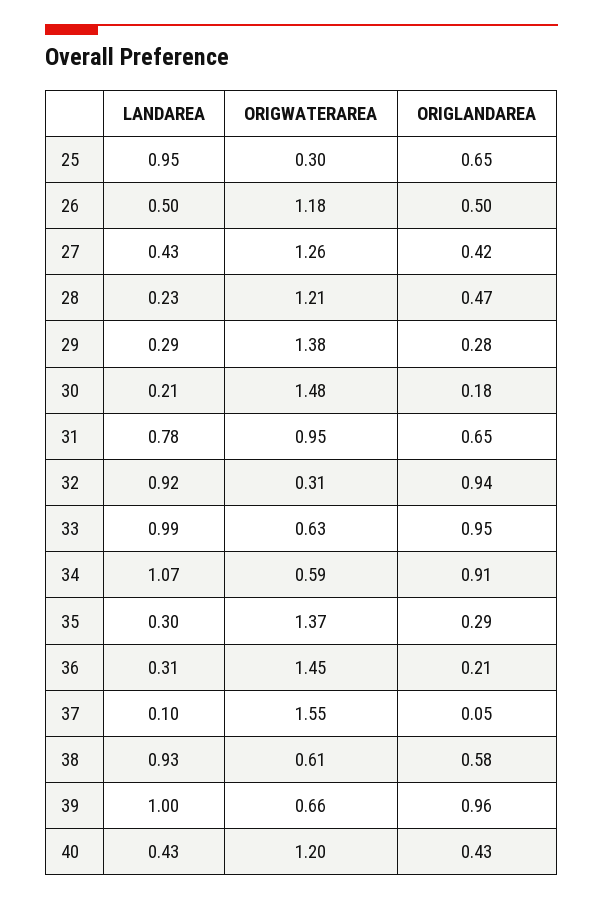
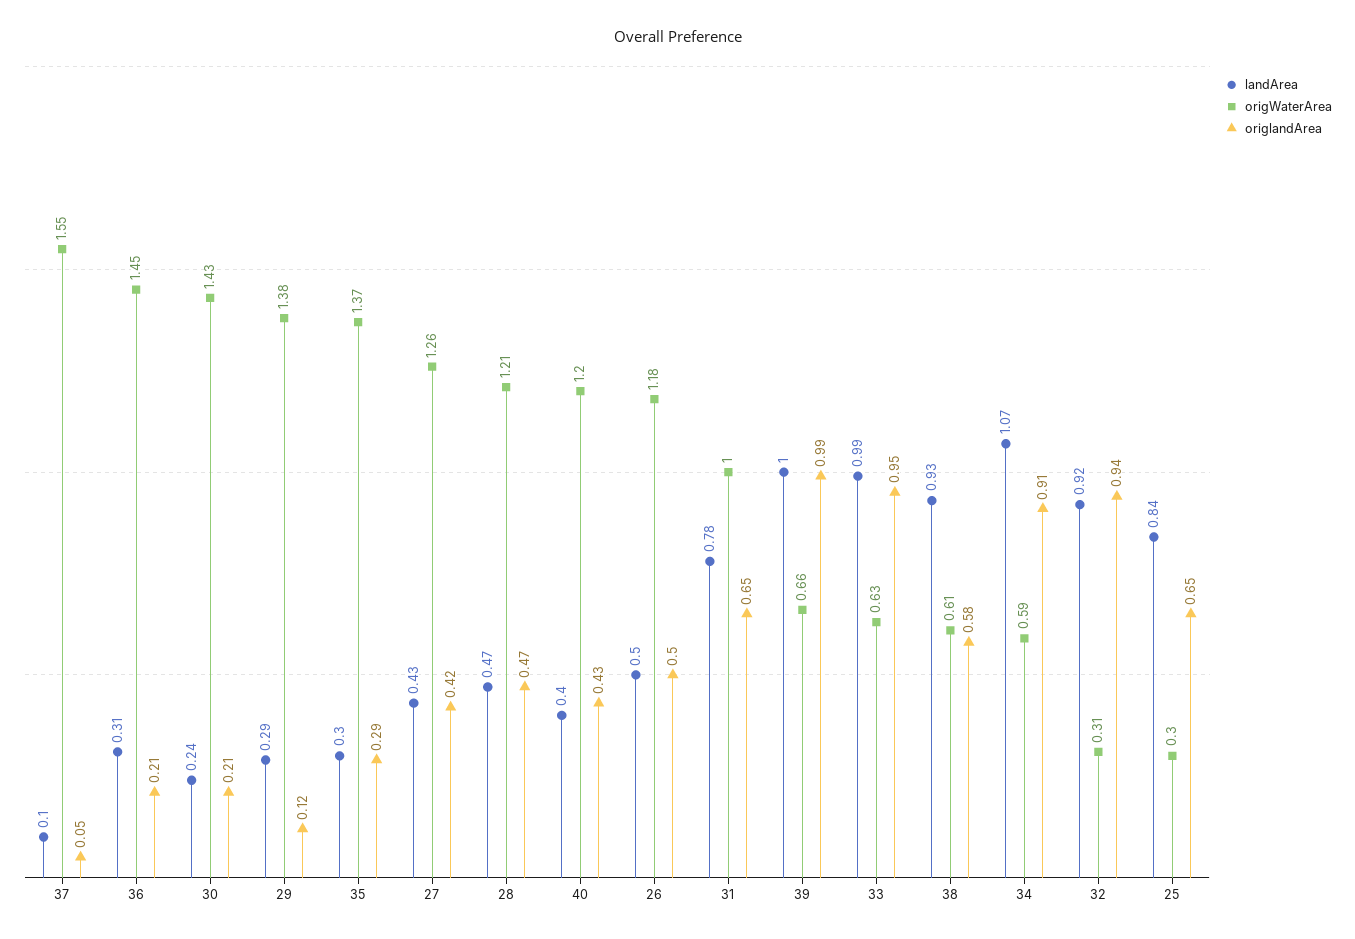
LANDAREA, 25: 0.95 -> 0.84
LANDAREA, 28: 0.23 -> 0.47
ORIGLANDAREA, 29: 0.28 -> 0.12
LANDAREA, 30: 0.21 -> 0.24
ORIGWATERAREA, 30: 1.48 -> 1.43
ORIGLANDAREA, 30: 0.18 -> 0.21
ORIGWATERAREA, 31: 0.95 -> 1
ORIGLANDAREA, 39: 0.96 -> 0.99
LANDAREA, 40: 0.43 -> 0.4

